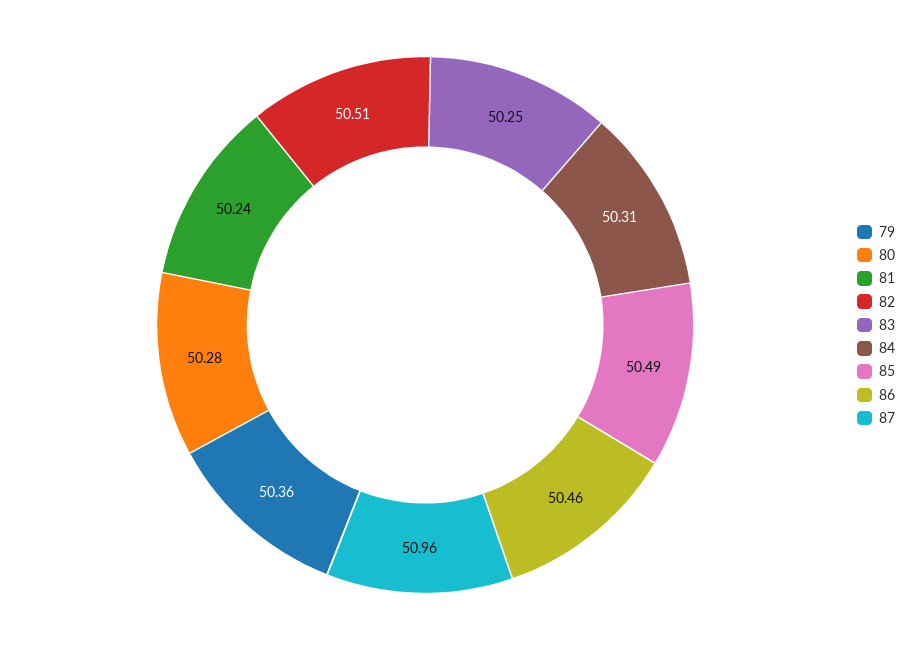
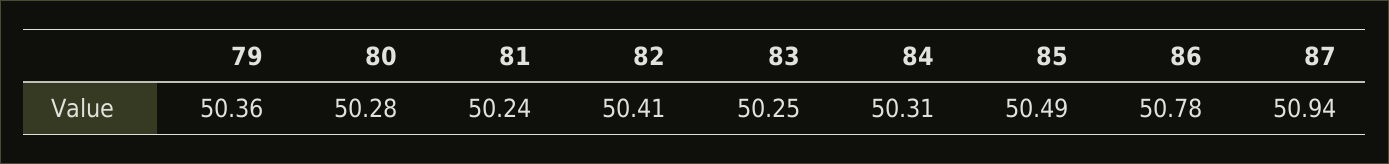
82: 50.51 -> 50.41
86: 50.46 -> 50.78
87: 50.96 -> 50.94

